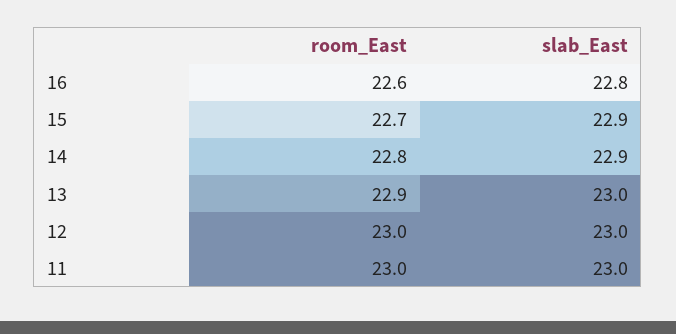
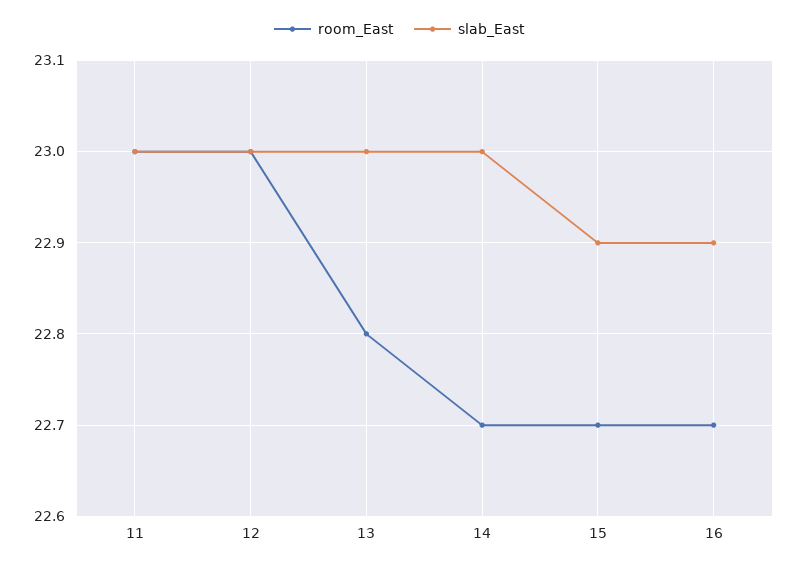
room_East, 16: 22.6 -> 22.7
slab_East, 16: 22.8 -> 22.9
room_East, 14: 22.8 -> 22.7
slab_East, 14: 22.9 -> 23
room_East, 13: 22.9 -> 22.8

